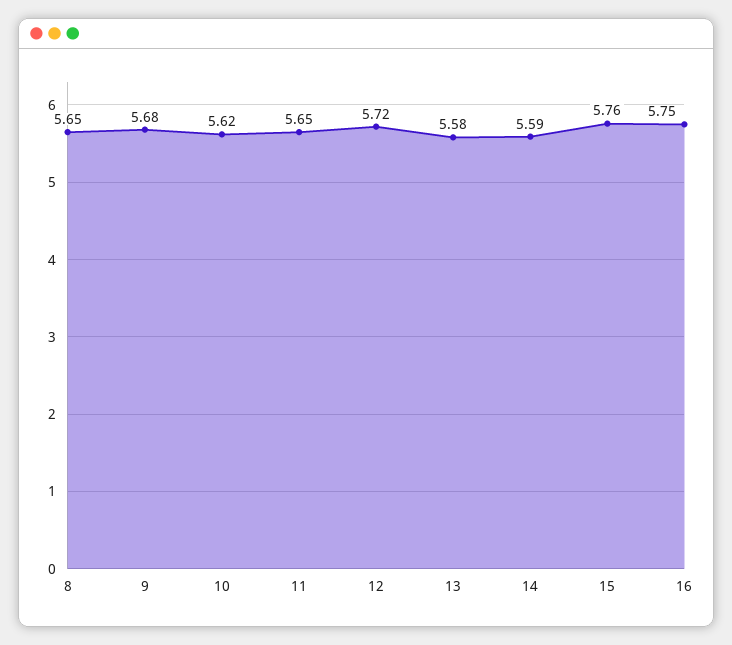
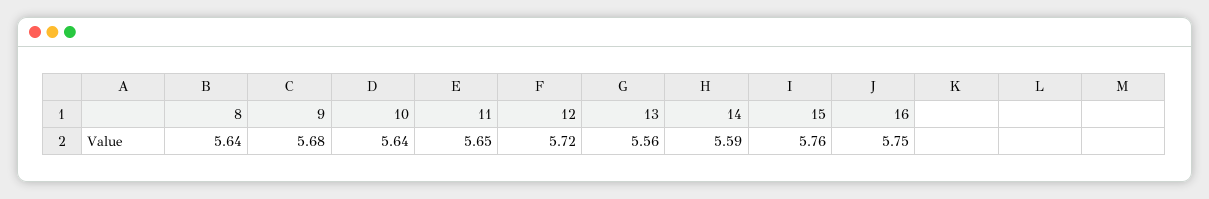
8: 5.65 -> 5.64
10: 5.62 -> 5.64
13: 5.58 -> 5.56

